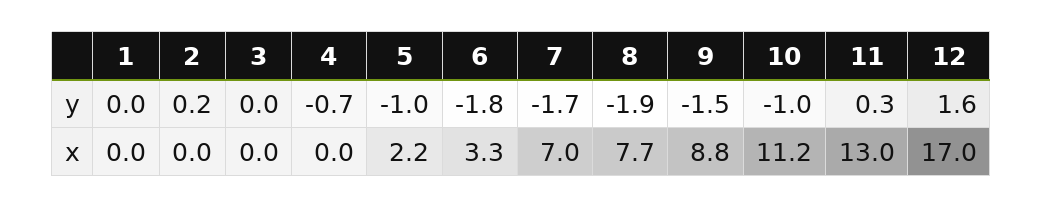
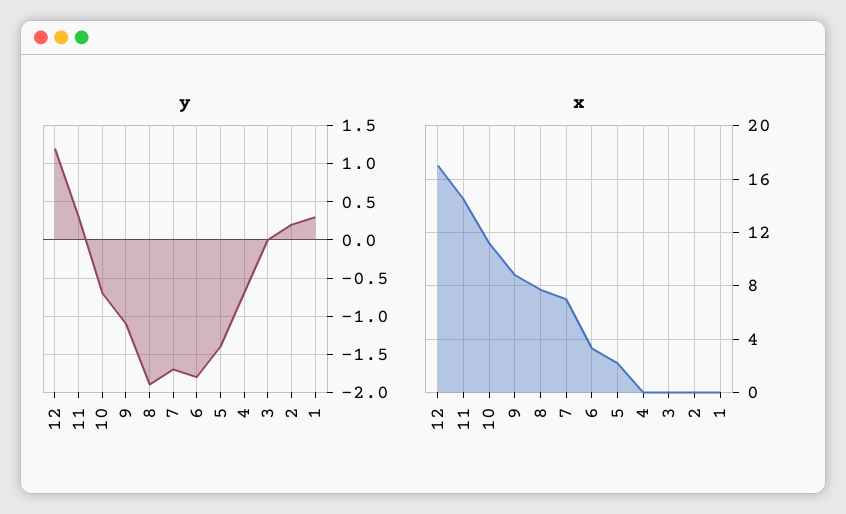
y, 1: 0 -> 0.3
y, 5: -1 -> -1.4
y, 9: -1.5 -> -1.1
y, 10: -1 -> -0.7
y, 12: 1.6 -> 1.2
x, 11: 13 -> 14.5

